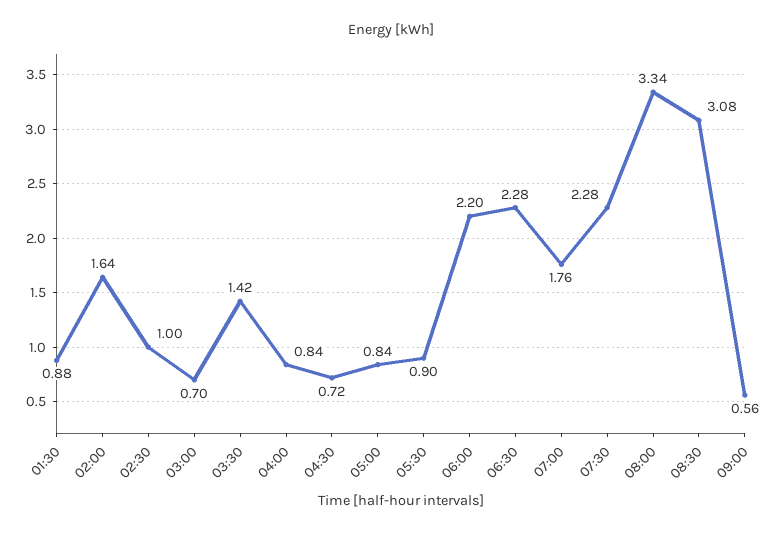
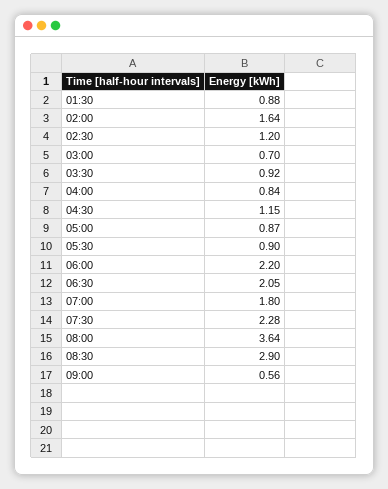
02:30: 1 -> 1.2
03:30: 1.42 -> 0.92
04:30: 0.72 -> 1.15
05:00: 0.84 -> 0.87
06:30: 2.28 -> 2.05
07:00: 1.76 -> 1.8
08:00: 3.34 -> 3.64
08:30: 3.08 -> 2.9

